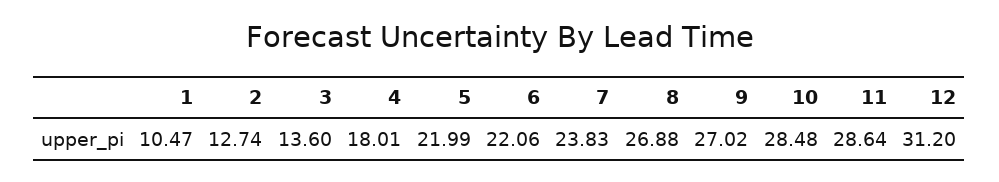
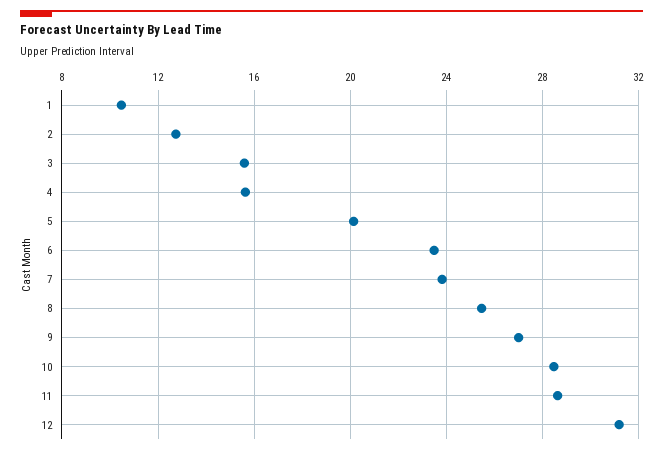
3: 13.6 -> 15.5
4: 18.01 -> 15.5
5: 21.99 -> 20
6: 22.06 -> 23.5
8: 26.88 -> 25.5

